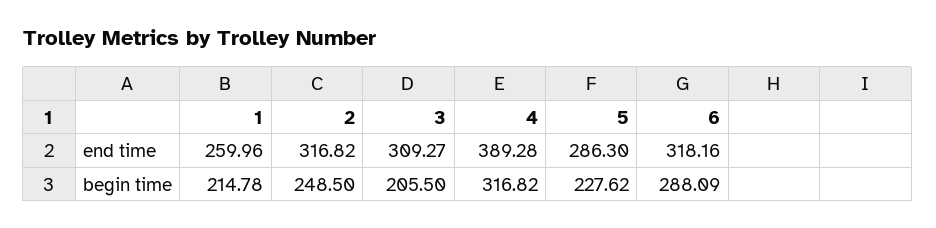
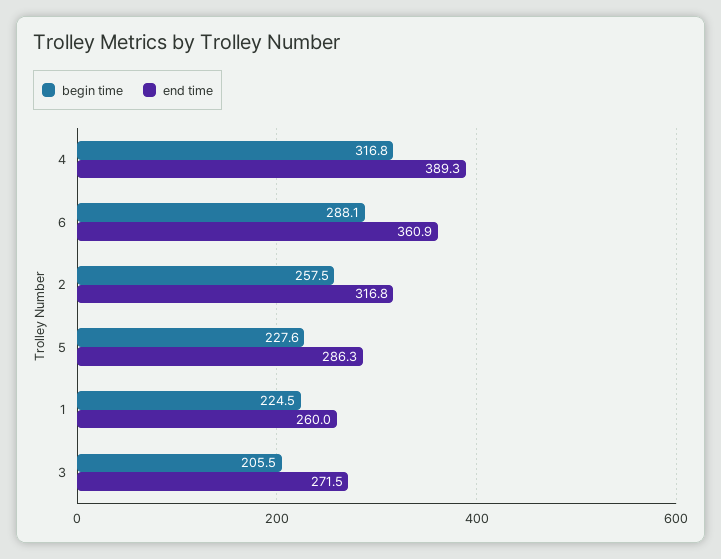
end time, 3: 309.27 -> 271.5
end time, 6: 318.16 -> 360.9
begin time, 1: 214.78 -> 224.5
begin time, 2: 248.5 -> 257.5

